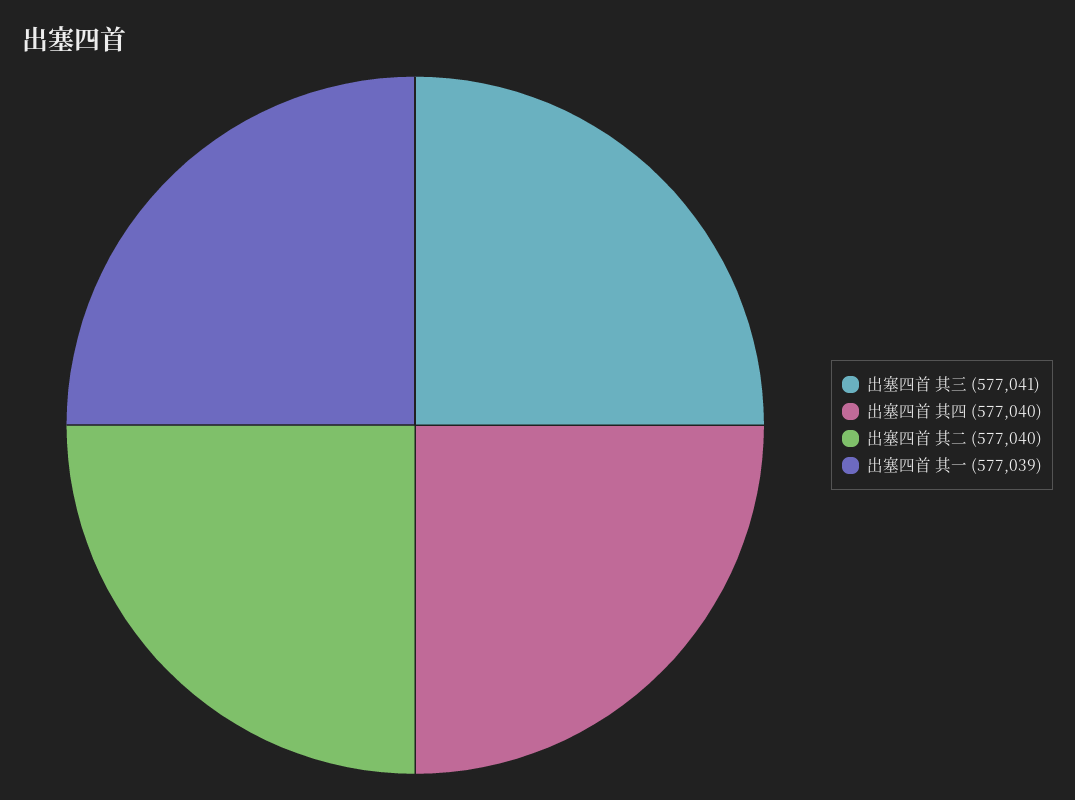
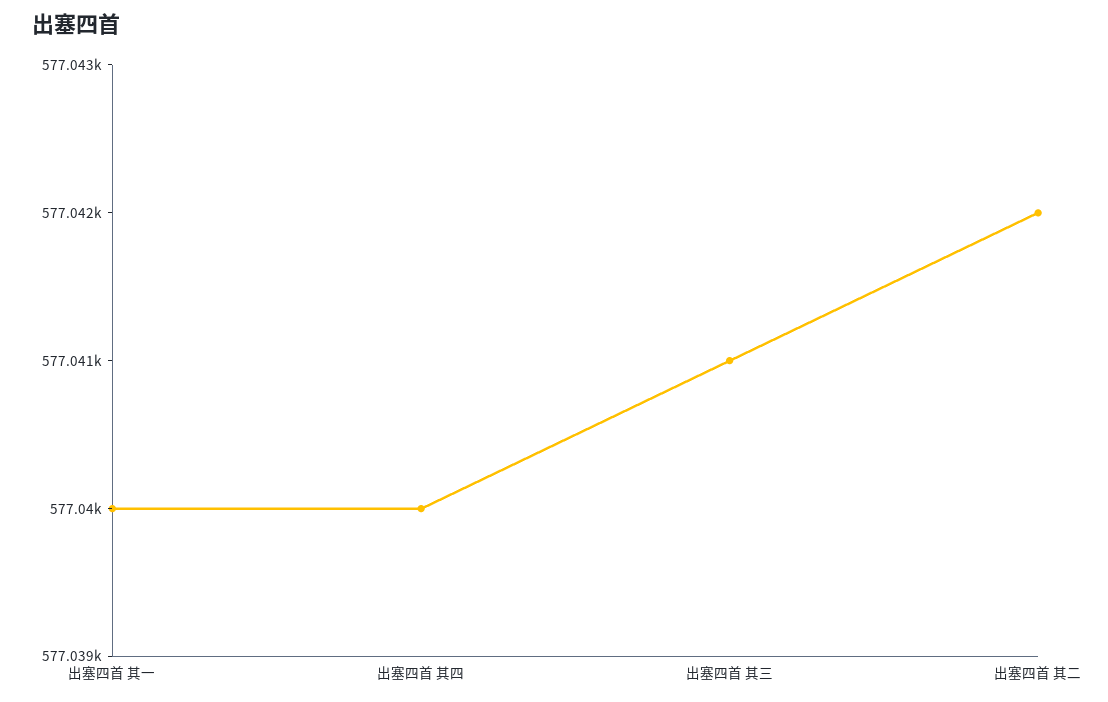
出塞四首 其二: 577040 -> 577042
出塞四首 其一: 577039 -> 577040

